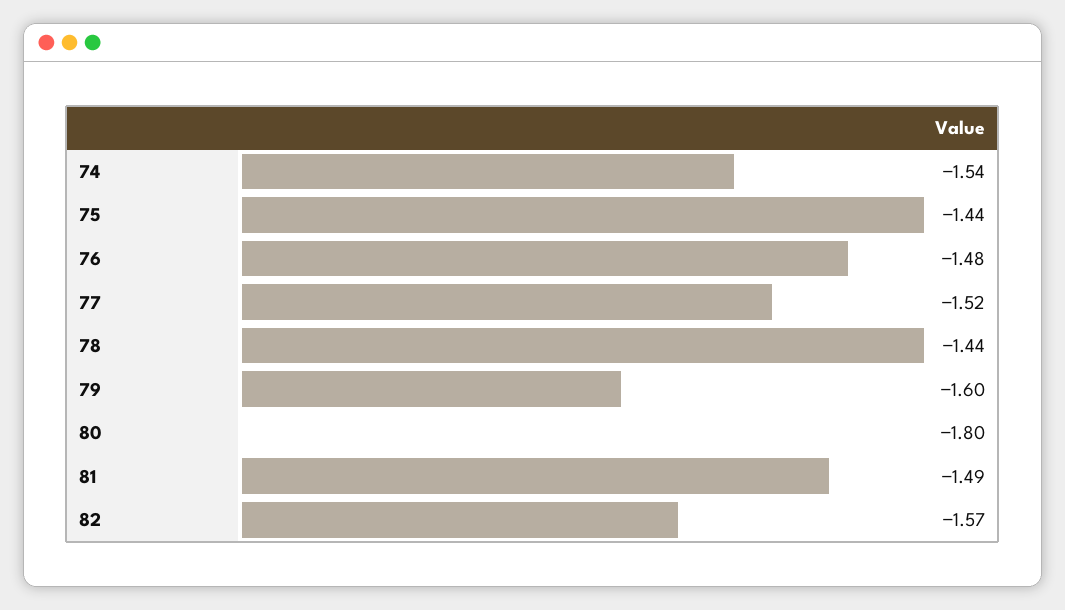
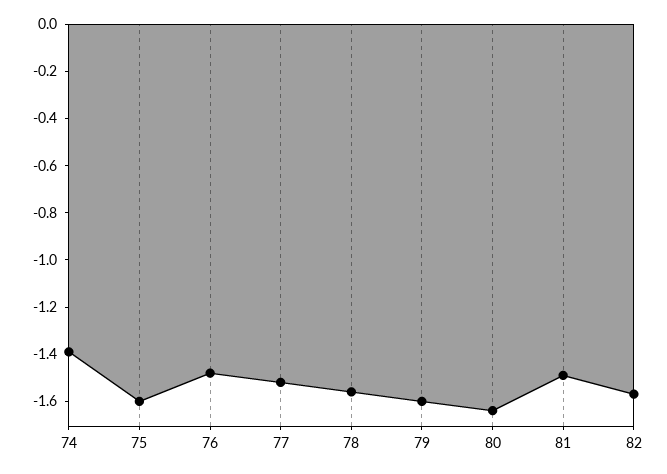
74: -1.54 -> -1.4
75: -1.44 -> -1.6
78: -1.44 -> -1.55
80: -1.8 -> -1.65

